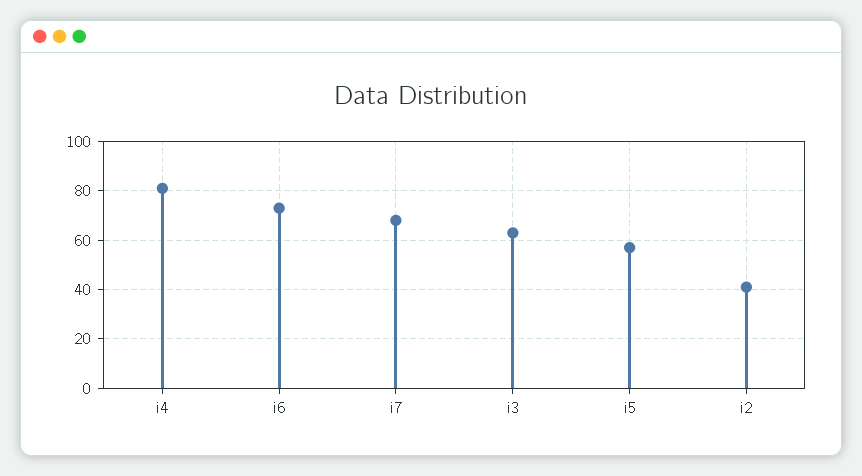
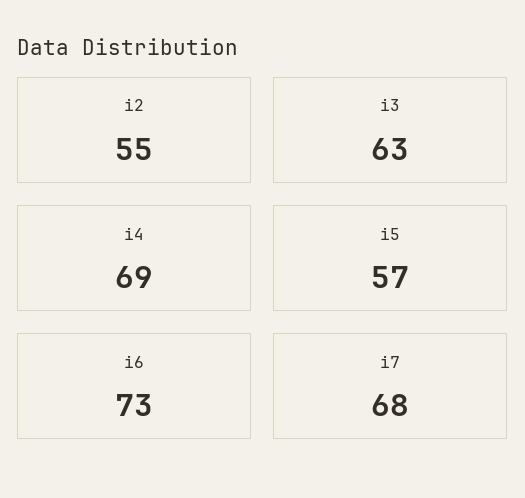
i4: 80 -> 69
i2: 40 -> 55

